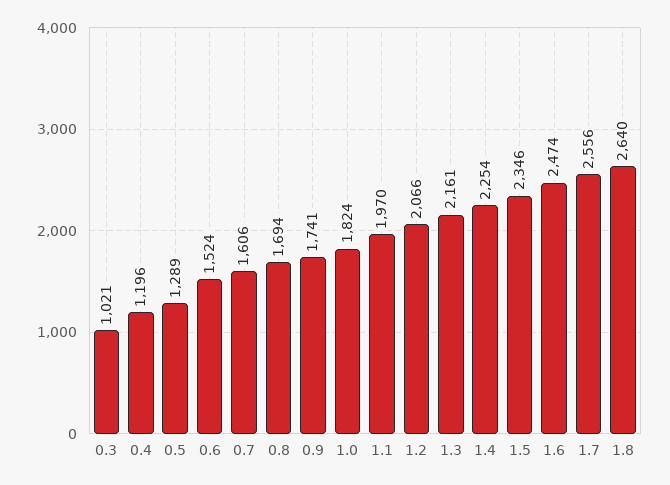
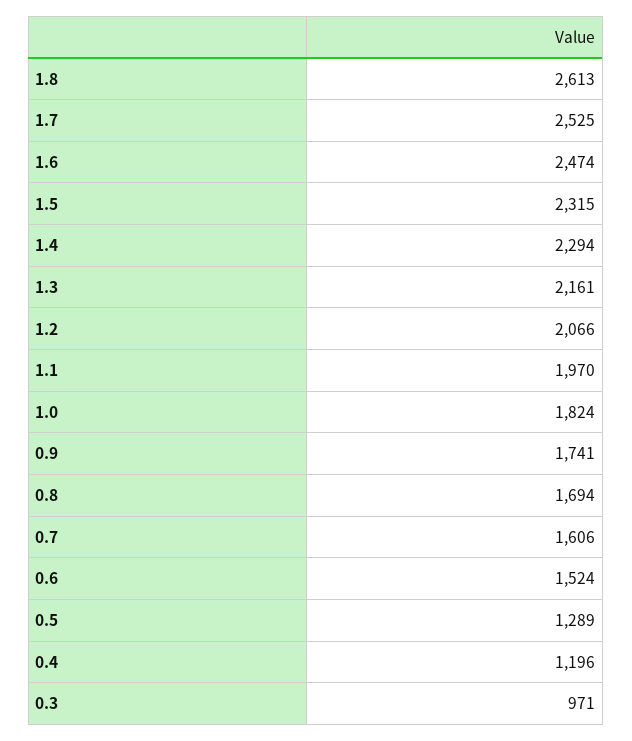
0.3: 1021 -> 971
1.4: 2254 -> 2294
1.5: 2346 -> 2315
1.7: 2556 -> 2525
1.8: 2640 -> 2613

